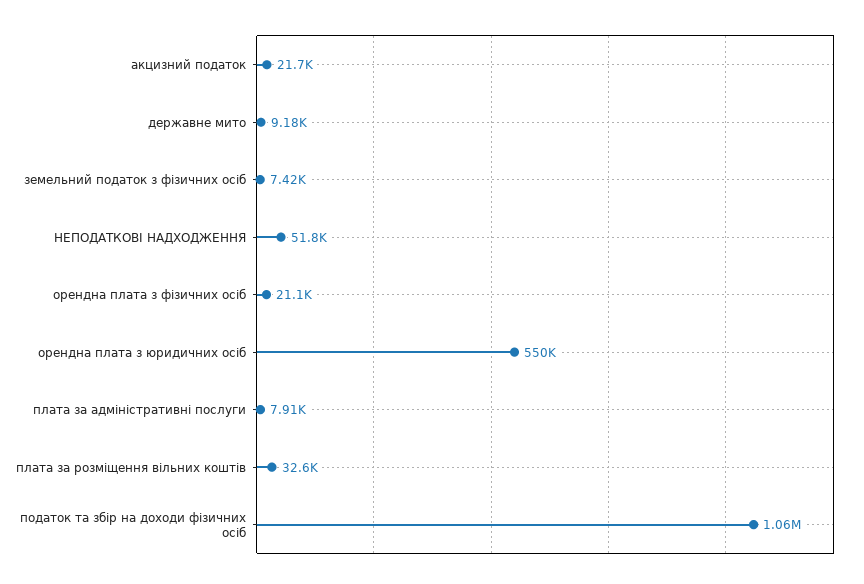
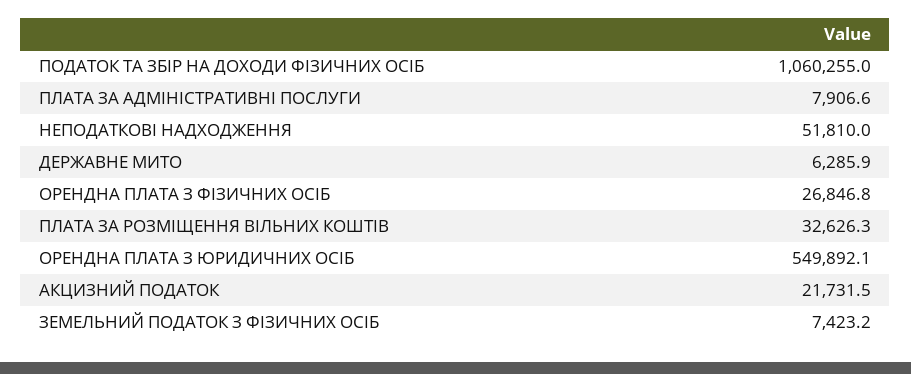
державне мито: 9180 -> 6285.9
орендна плата з фізичних осіб: 21100 -> 26846.8

